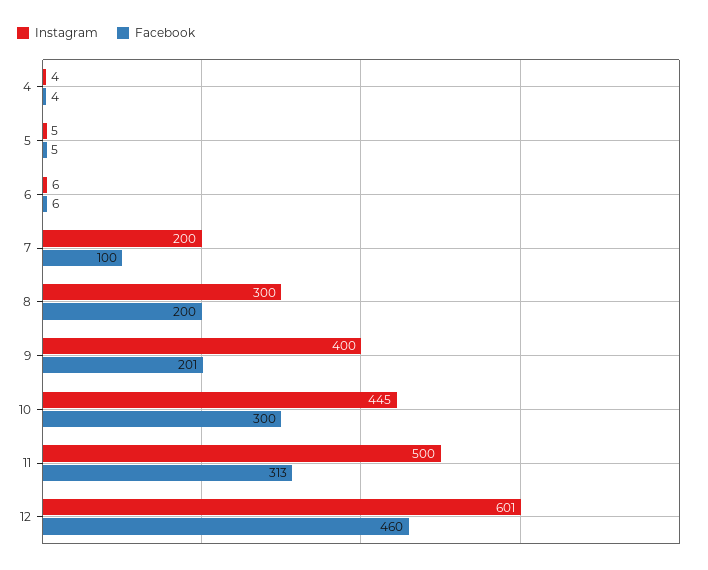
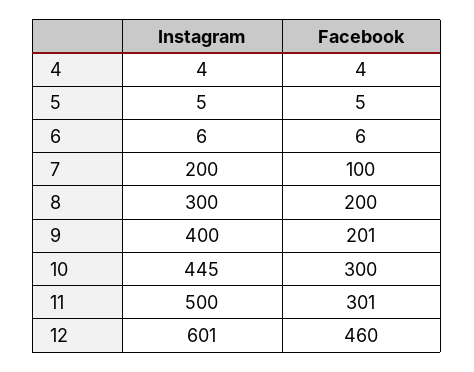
Facebook, 11: 313 -> 301

